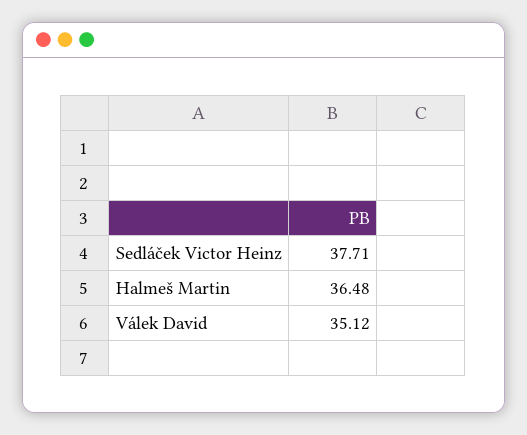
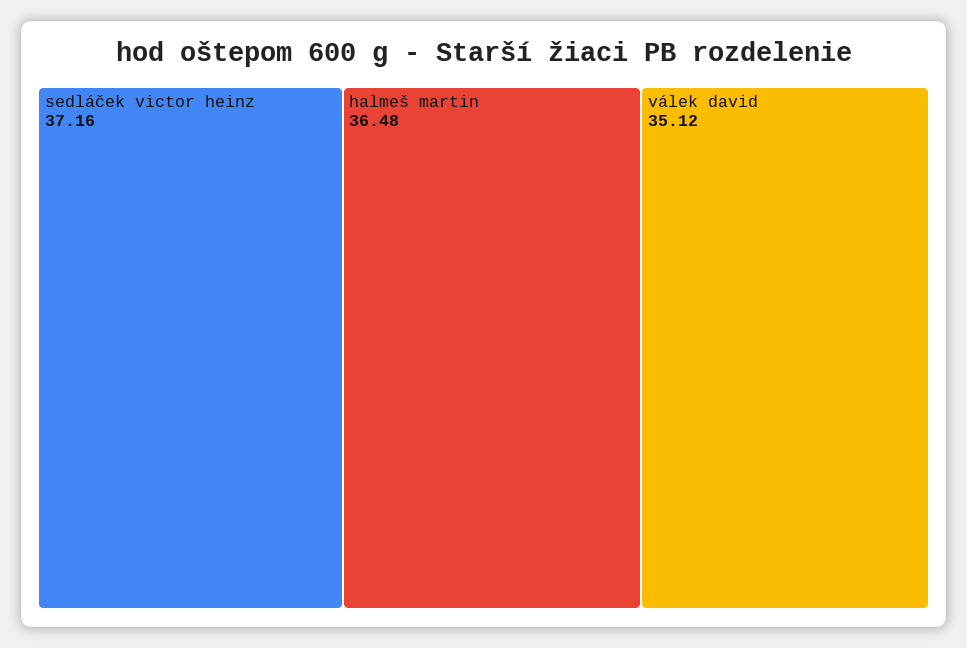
Sedláček Victor Heinz: 37.71 -> 37.16

